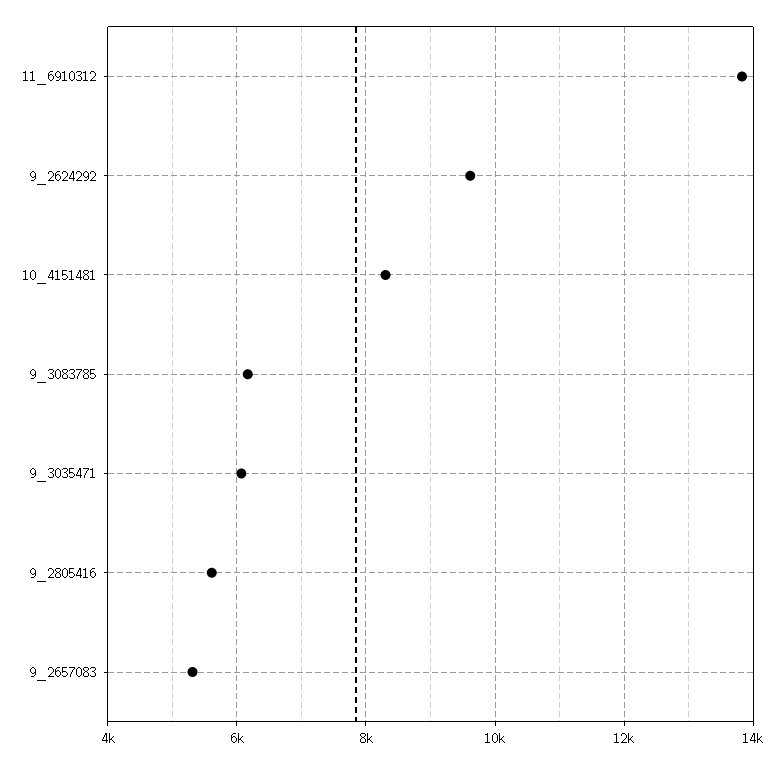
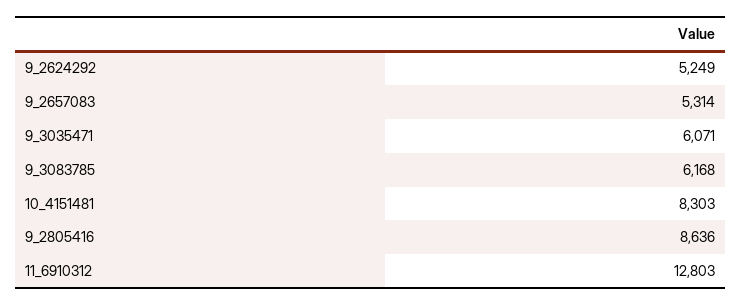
11_6910312: 13800 -> 12803
9_2624292: 9600 -> 5249
9_2805416: 5600 -> 8636

